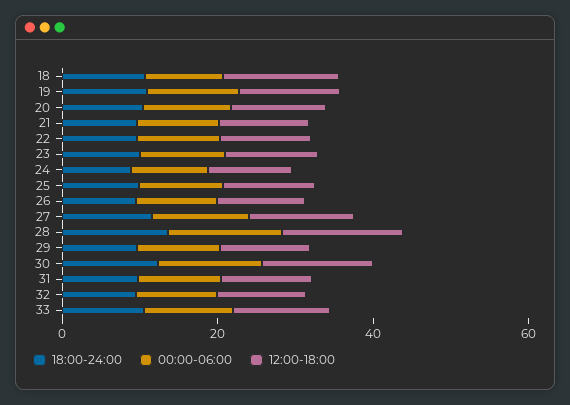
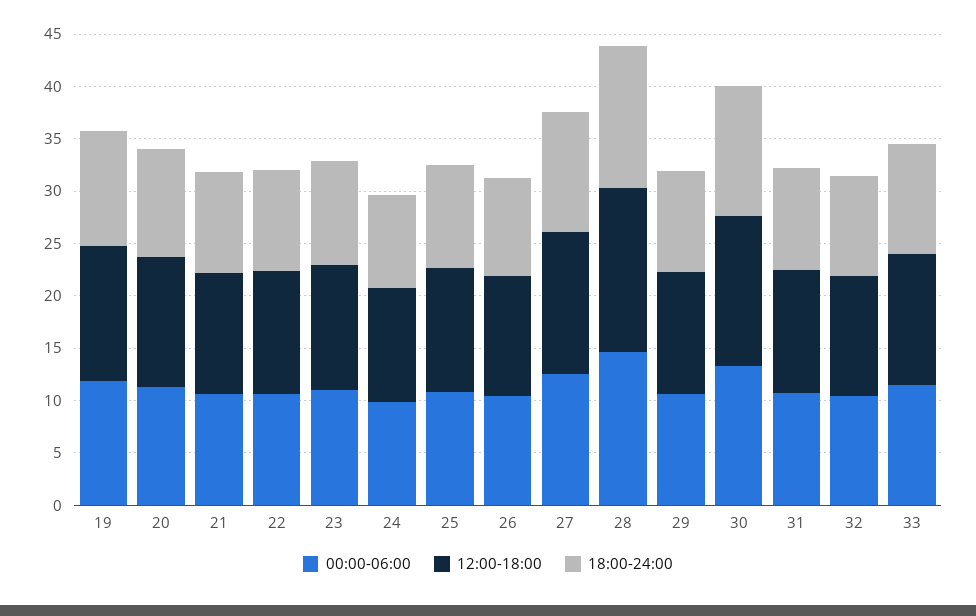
18:00-24:00, 18: 10 -> none
00:00-06:00, 18: 10 -> none
12:00-18:00, 18: 15 -> none

